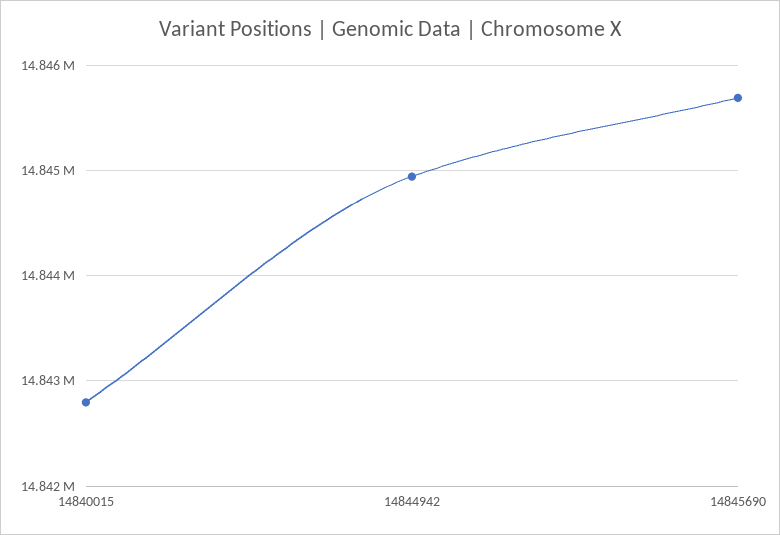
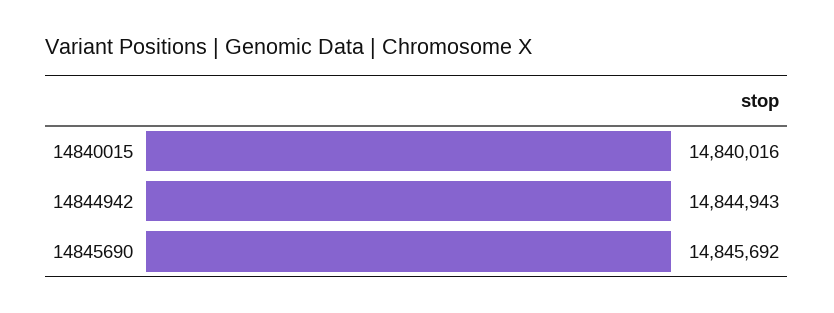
14840015: 14842800 -> 14840016

